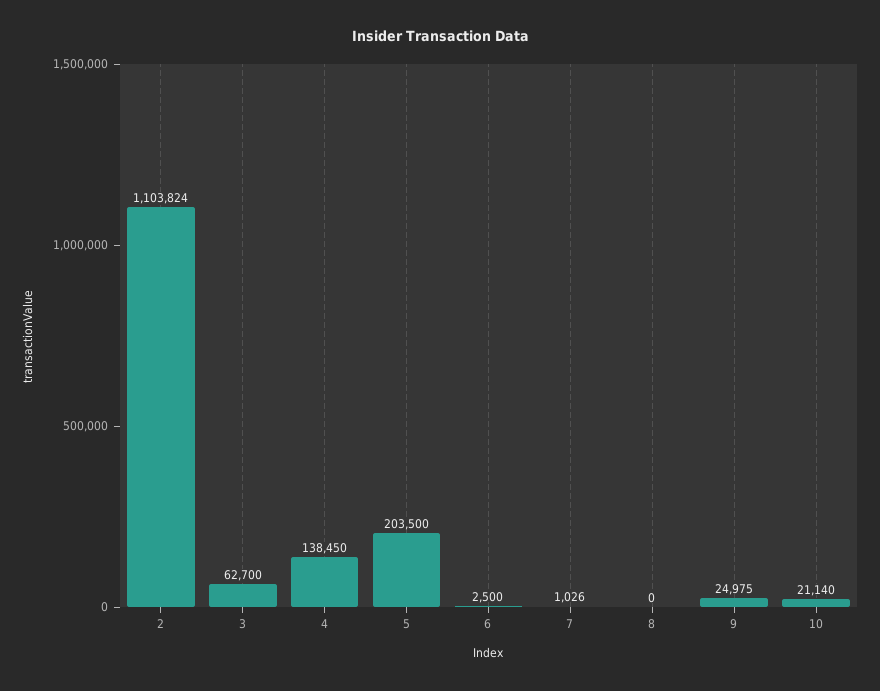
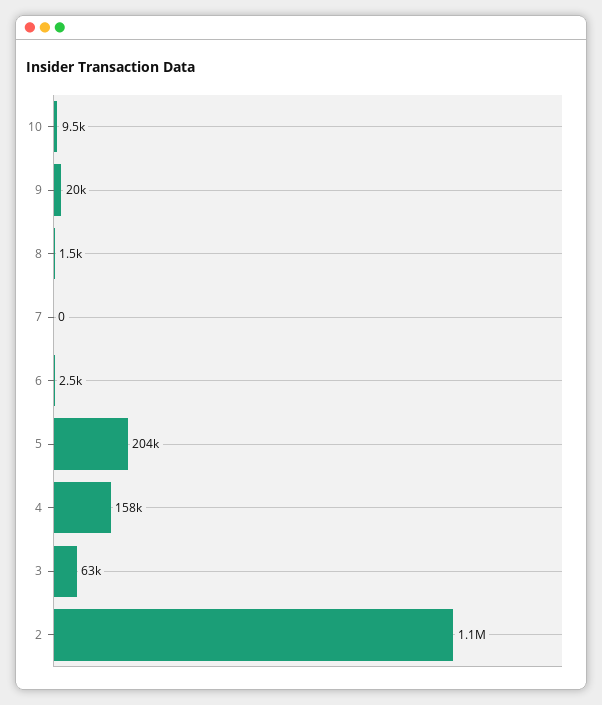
4: 138450 -> 158000
7: 1026 -> 0
8: 0 -> 1500
9: 24975 -> 20000
10: 21140 -> 9500

